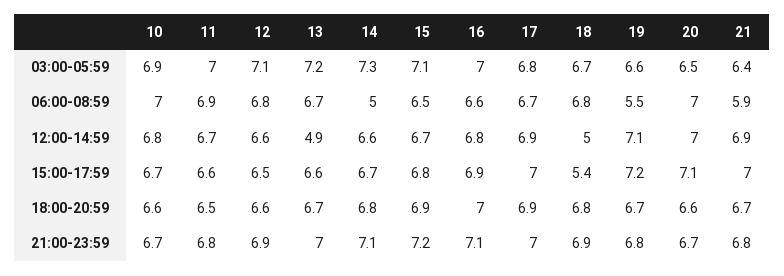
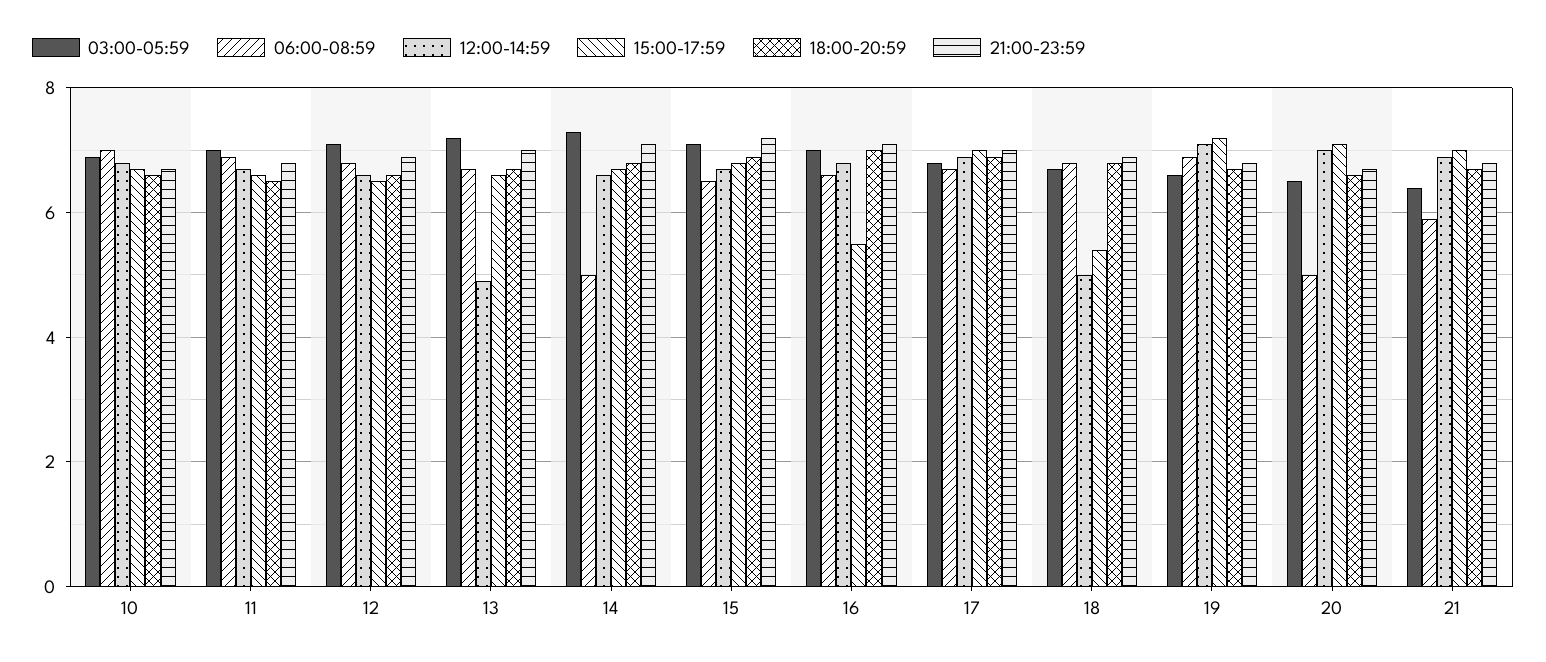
06:00-08:59, 19: 5.5 -> 7
06:00-08:59, 20: 7 -> 5
15:00-17:59, 16: 6.9 -> 5.5

